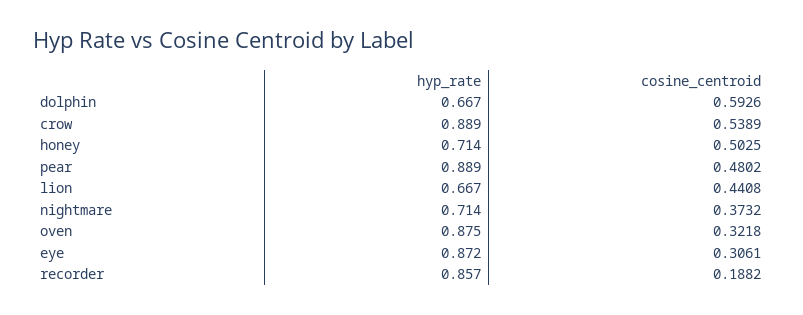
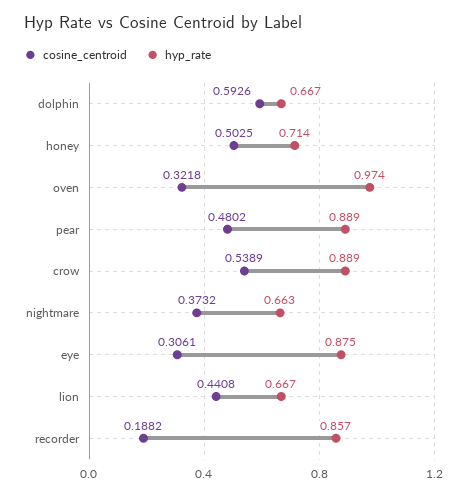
hyp_rate, nightmare: 0.714 -> 0.663
hyp_rate, oven: 0.875 -> 0.974
hyp_rate, eye: 0.872 -> 0.875

